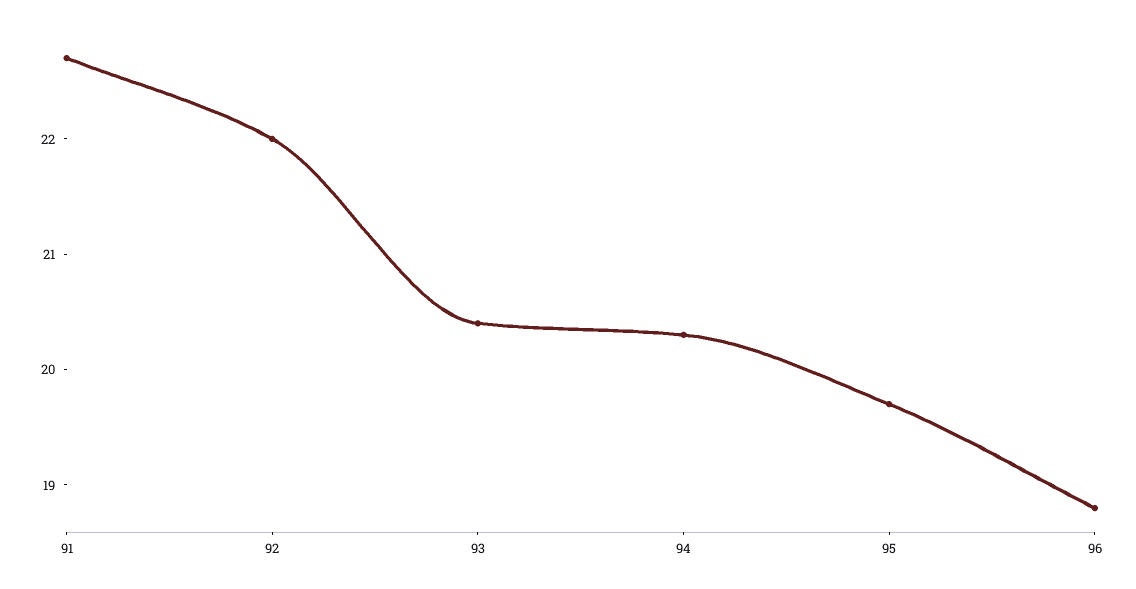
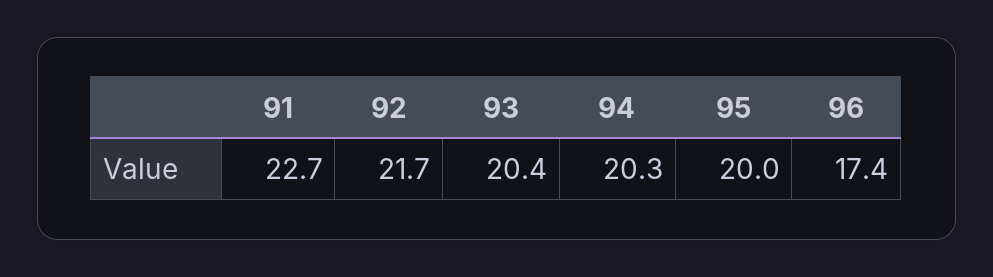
92: 22 -> 21.7
95: 19.7 -> 20
96: 18.8 -> 17.4

